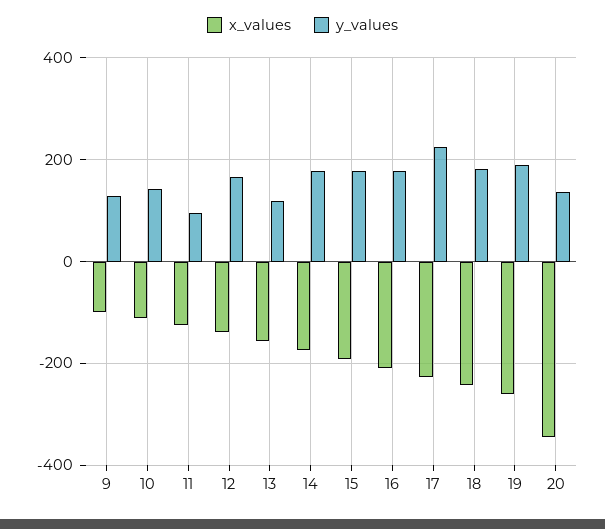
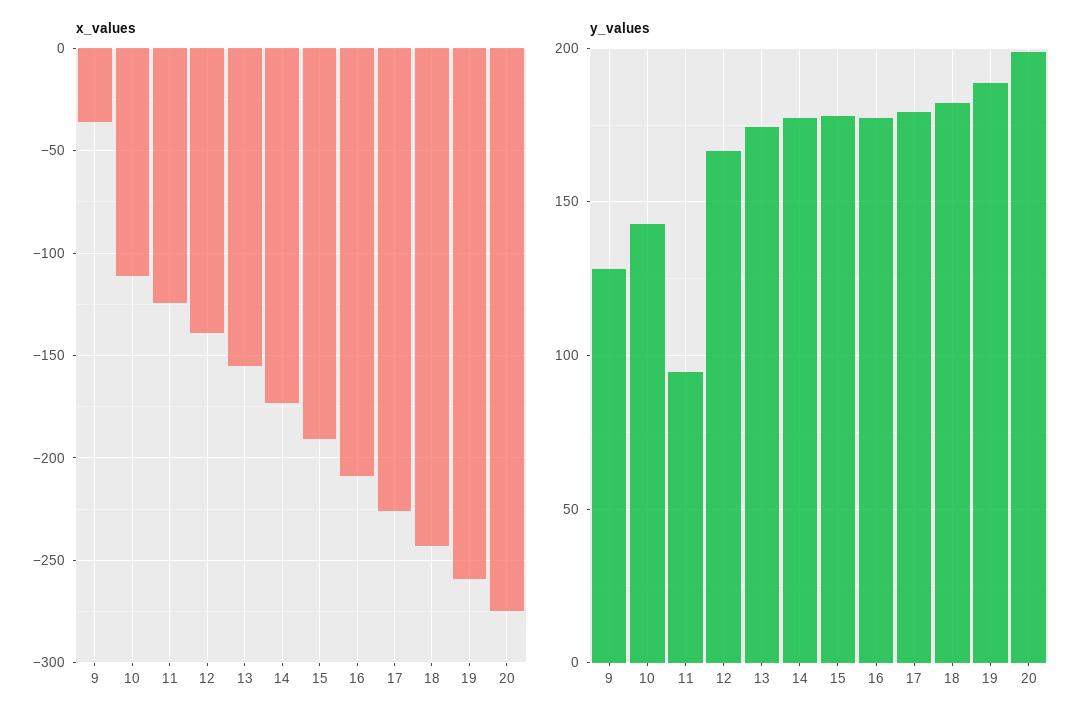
x_values, 9: -100 -> -35
y_values, 13: 120 -> 175
y_values, 17: 220 -> 180
x_values, 20: -340 -> -275
y_values, 20: 140 -> 200

